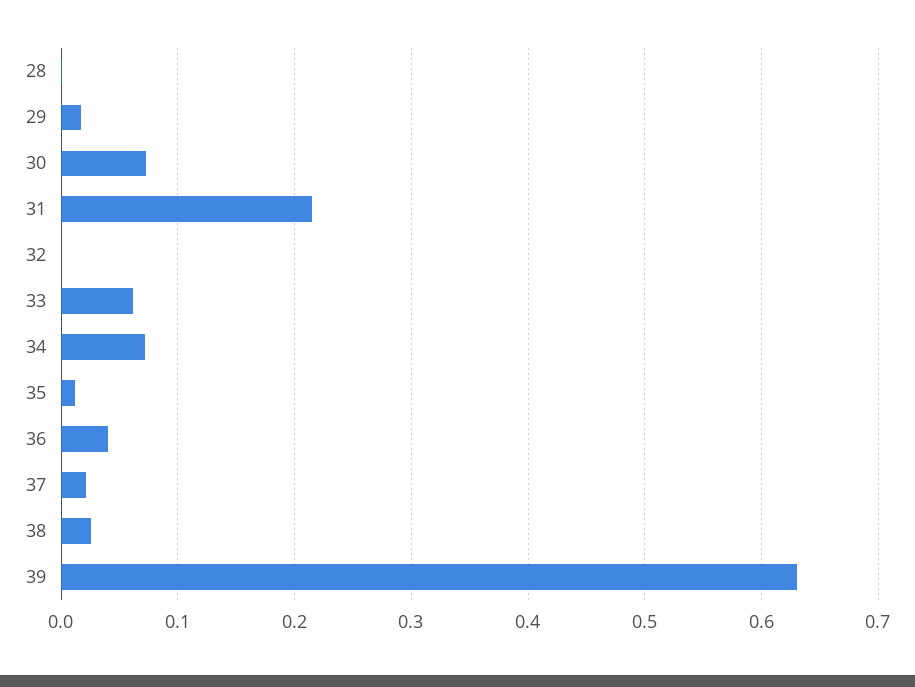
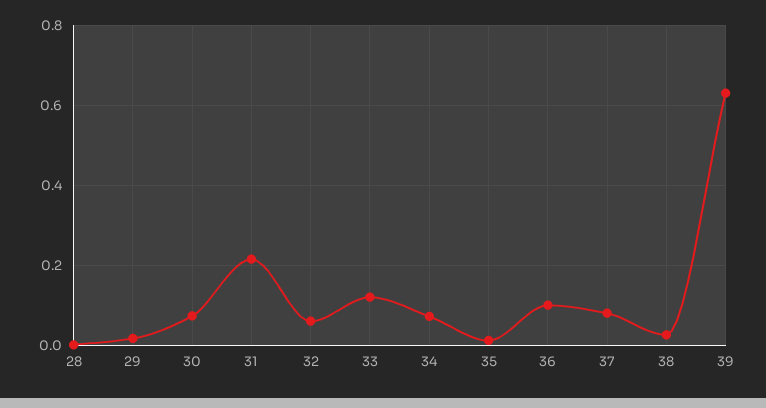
32: 0 -> 0.06
33: 0.06 -> 0.12
36: 0.04 -> 0.1
37: 0.02 -> 0.08

